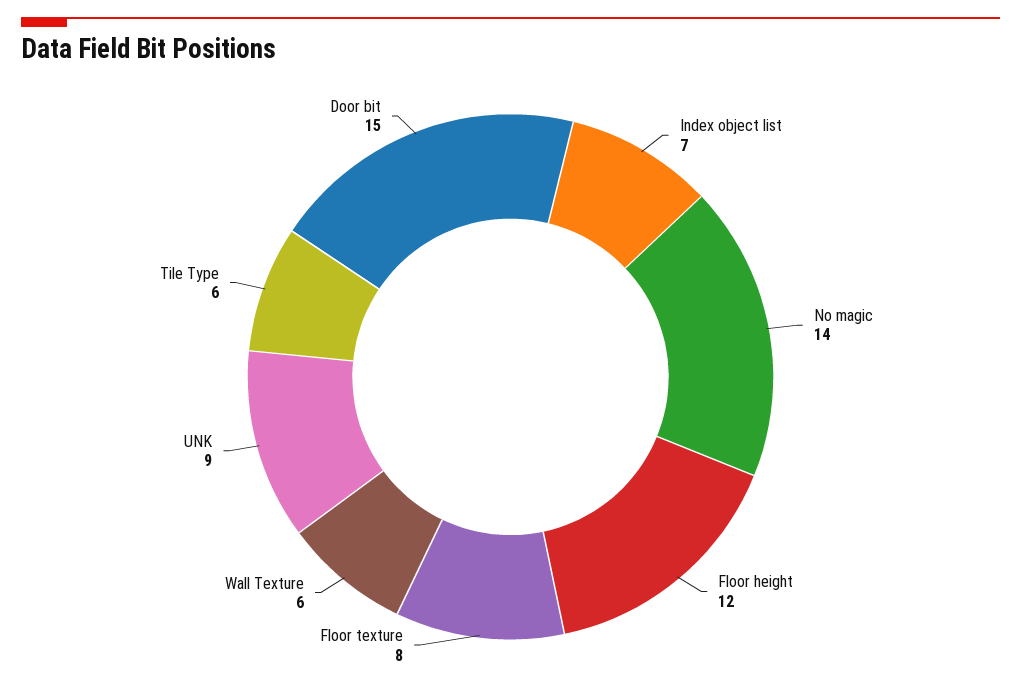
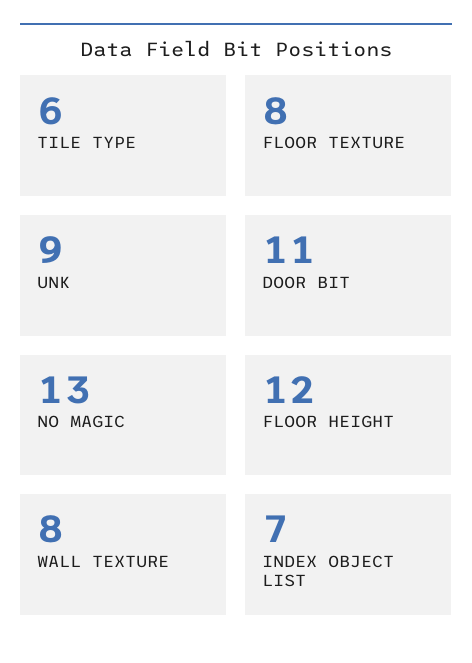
No magic: 14 -> 13
Wall Texture: 6 -> 8
Door bit: 15 -> 11

